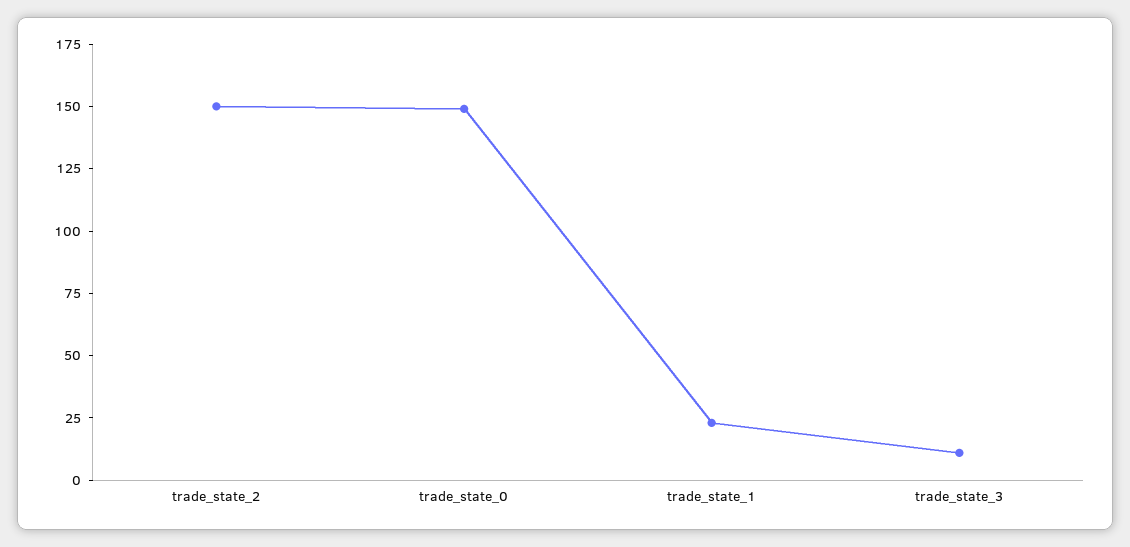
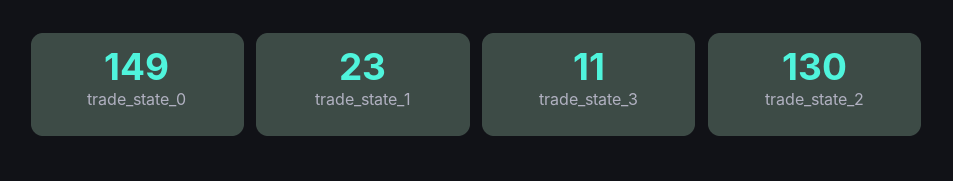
trade_state_2: 150 -> 130

